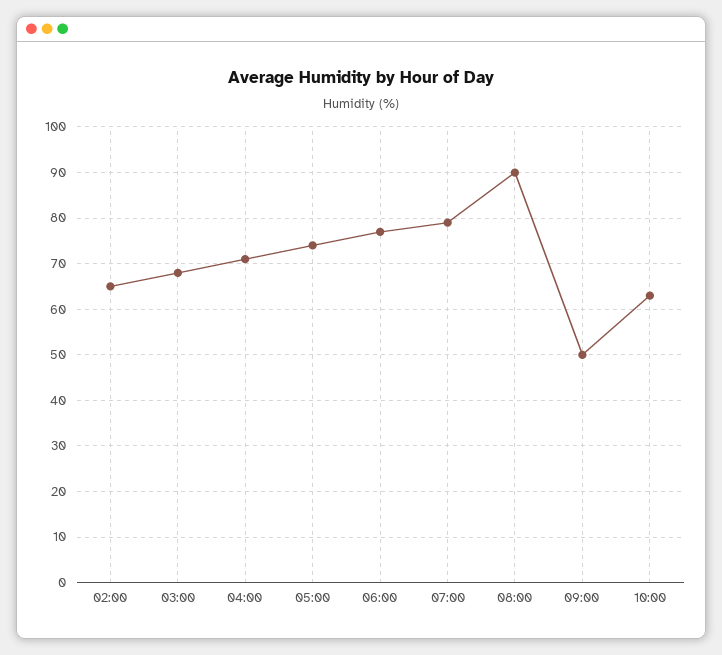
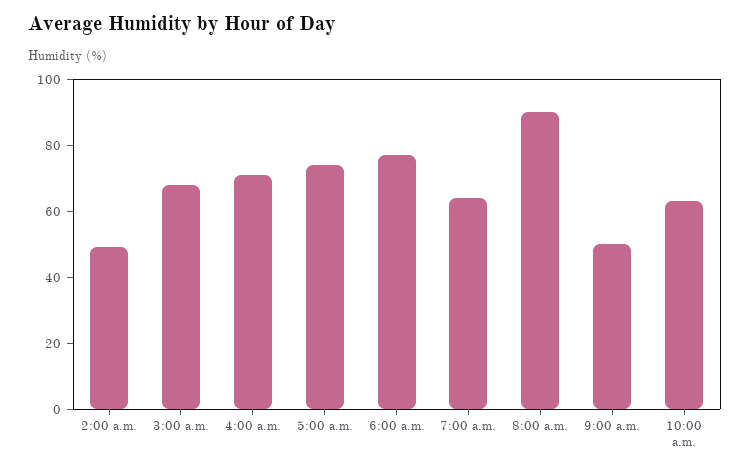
02:00: 65 -> 50
07:00: 80 -> 65

